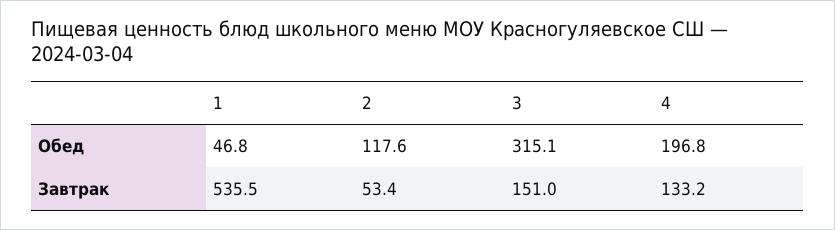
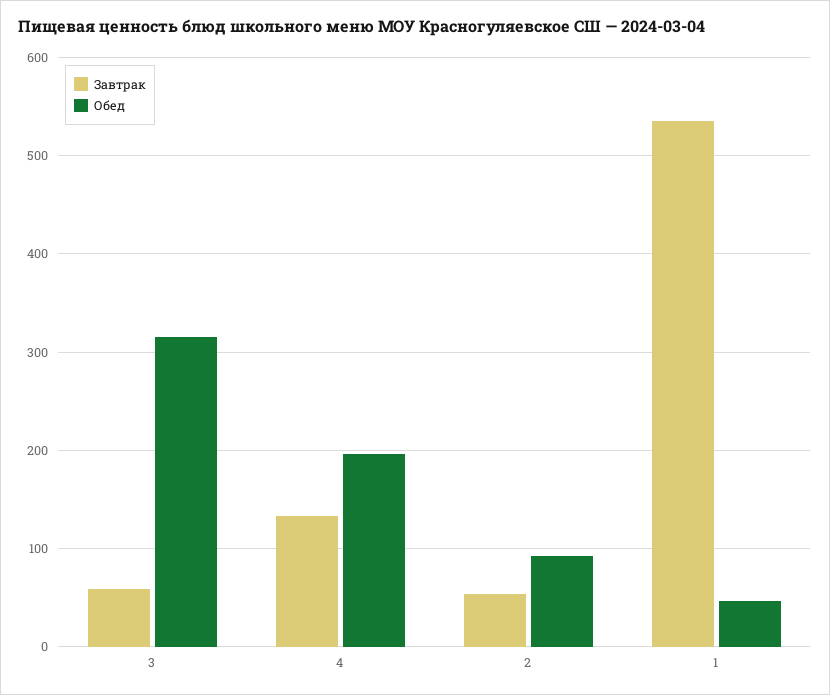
Обед, 2: 117.6 -> 90
Завтрак, 3: 151 -> 60

